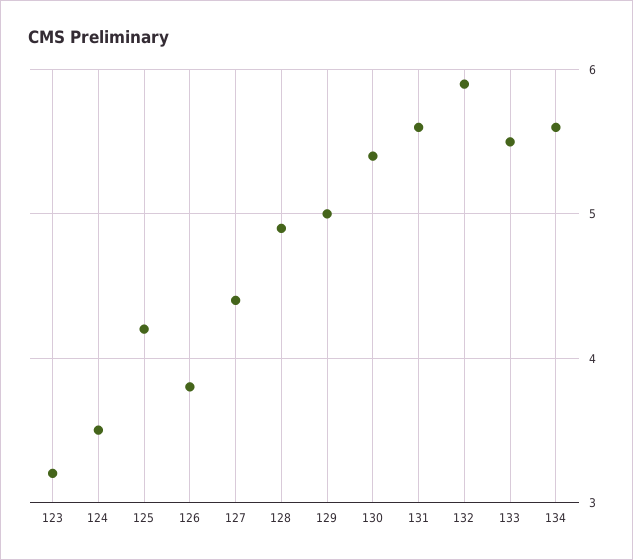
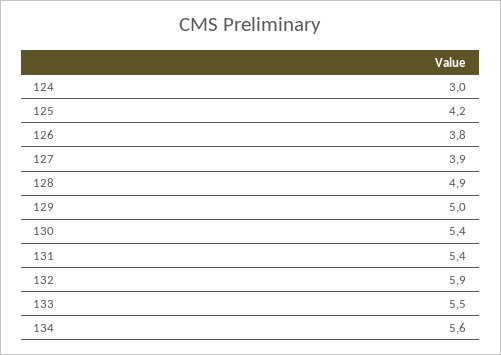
123: 3.2 -> none
124: 3.5 -> 3
127: 4.4 -> 3.9
131: 5.6 -> 5.4

